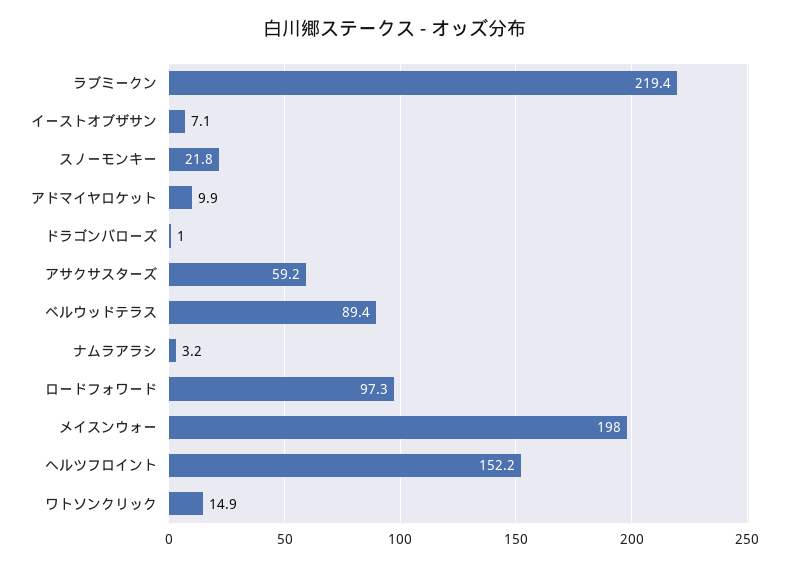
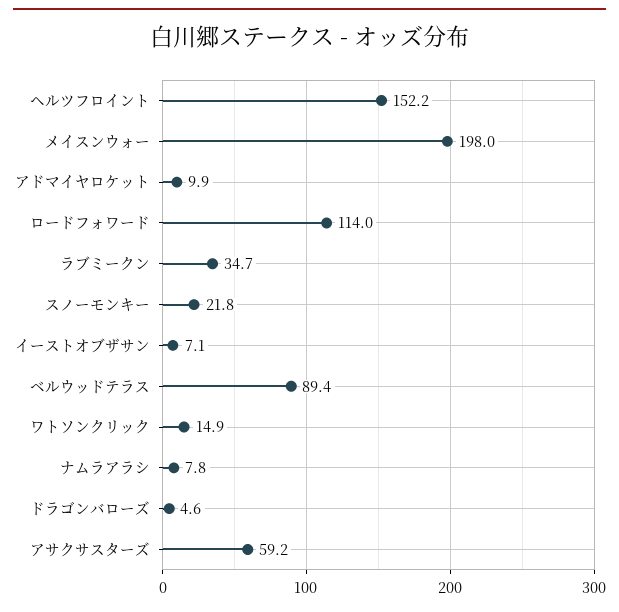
ラブミークン: 219.4 -> 34.7
ドラゴンバローズ: 1 -> 4.6
ナムラアラシ: 3.2 -> 7.8
ロードフォワード: 97.3 -> 114

